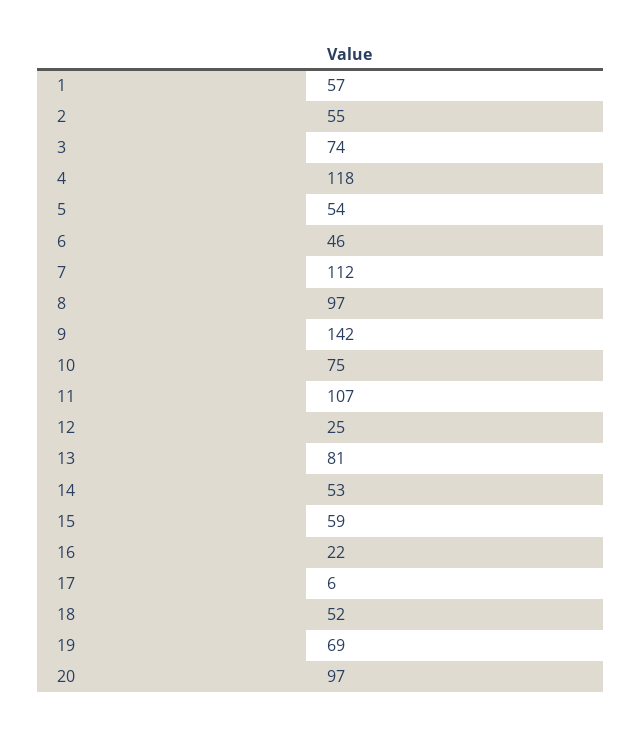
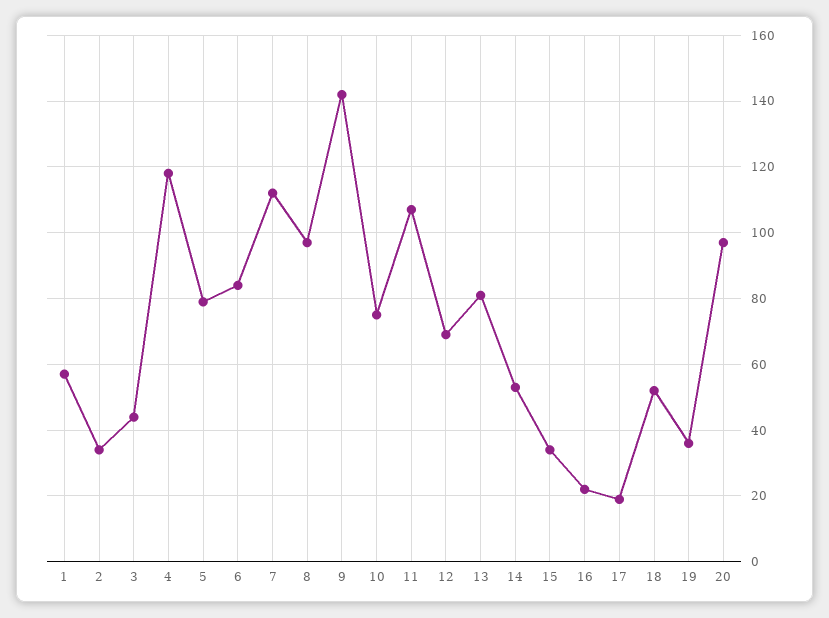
2: 55 -> 35
3: 74 -> 45
5: 54 -> 80
6: 46 -> 85
12: 25 -> 70
15: 59 -> 35
17: 6 -> 20
19: 69 -> 35

